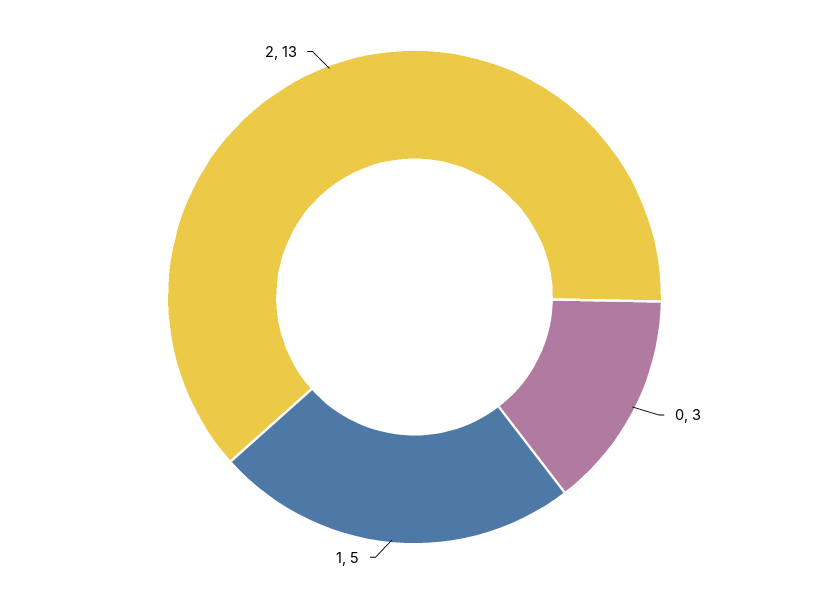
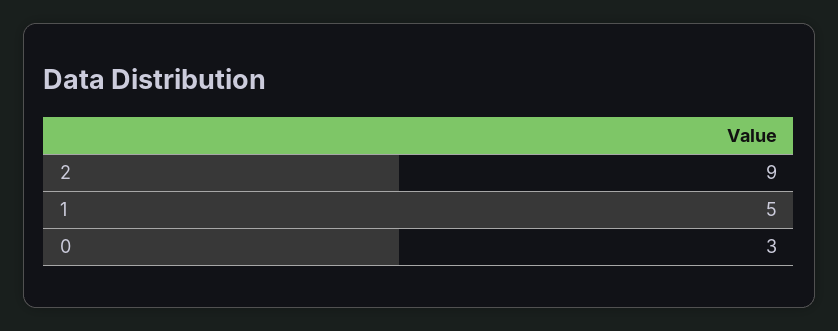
2: 13 -> 9

